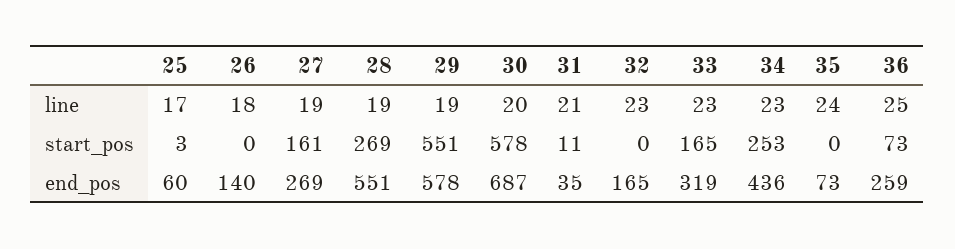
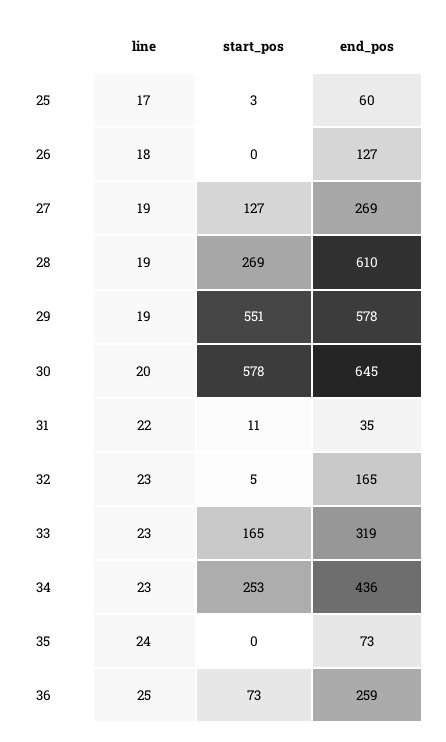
31, line: 21 -> 22
27, start_pos: 161 -> 127
32, start_pos: 0 -> 5
26, end_pos: 140 -> 127
28, end_pos: 551 -> 610
30, end_pos: 687 -> 645

